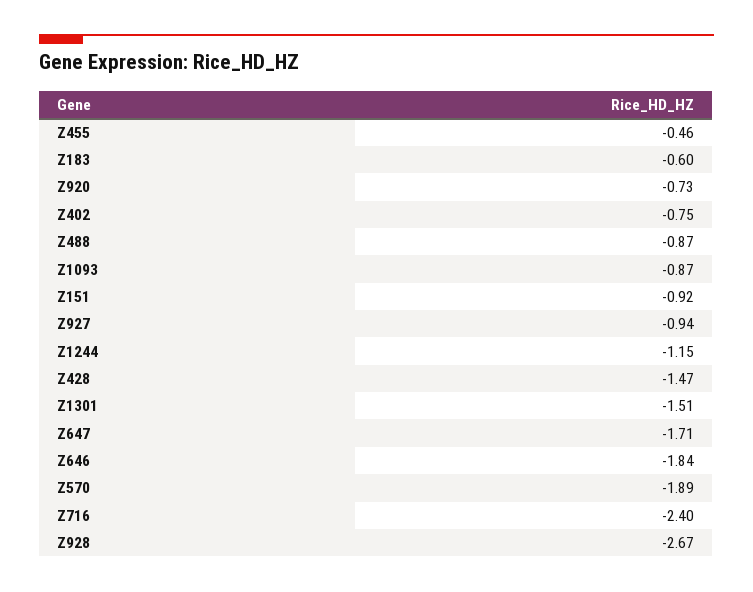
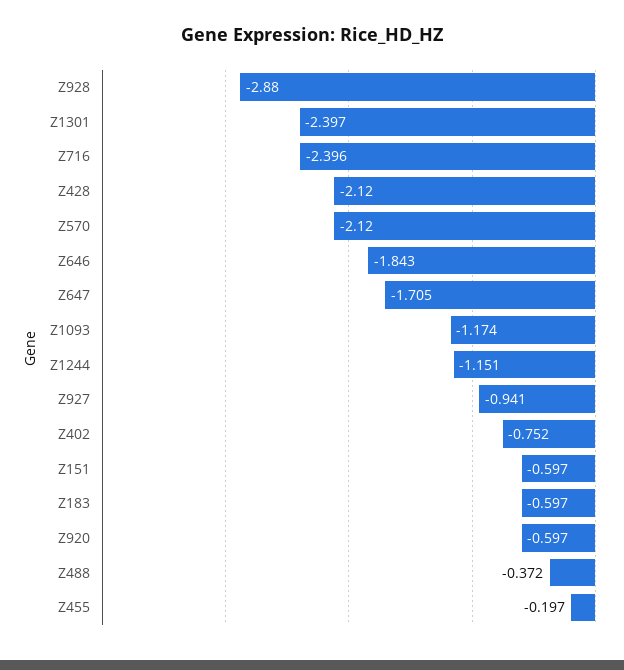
Z455: -0.46 -> -0.197
Z920: -0.73 -> -0.597
Z488: -0.87 -> -0.372
Z1093: -0.87 -> -1.174
Z151: -0.92 -> -0.597
Z428: -1.47 -> -2.12
Z1301: -1.51 -> -2.397
Z570: -1.89 -> -2.12
Z928: -2.67 -> -2.88

